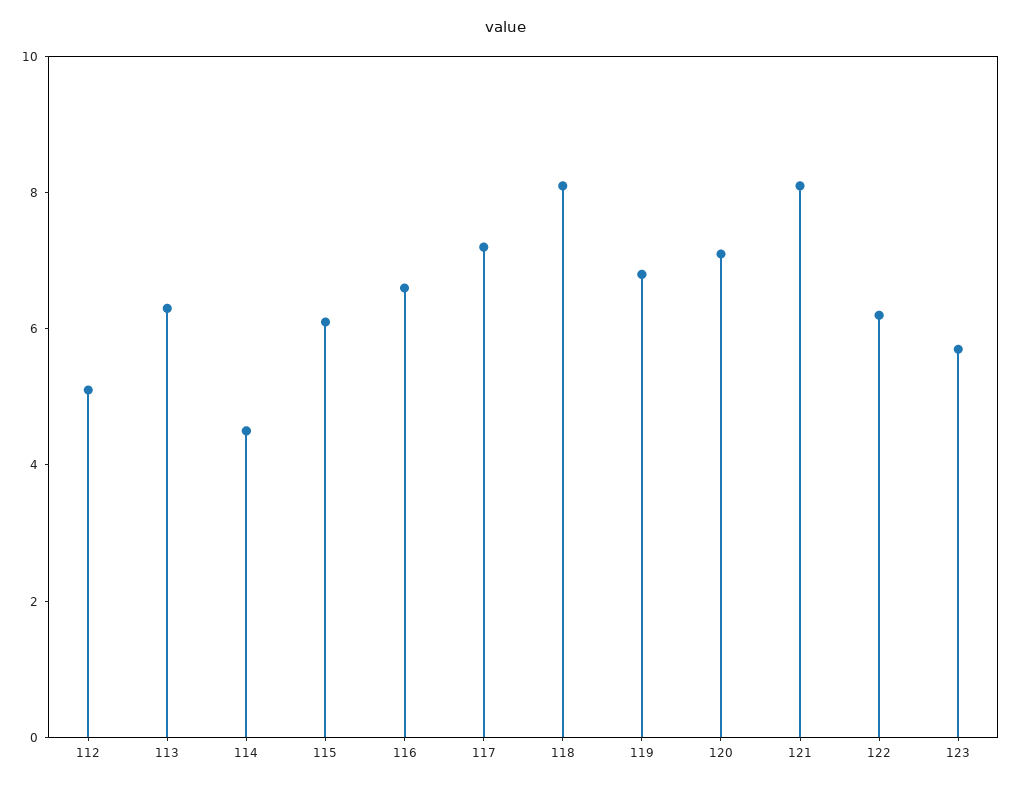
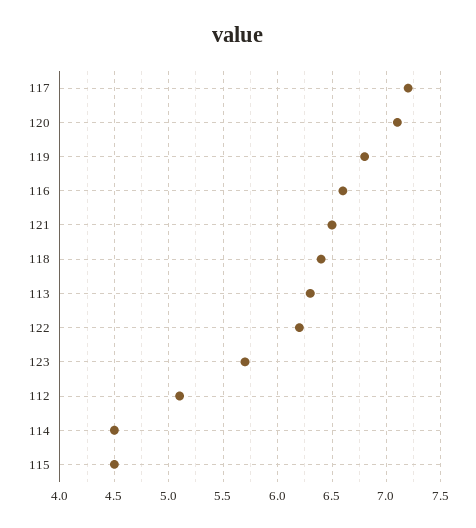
115: 6 -> 4.5
118: 8 -> 6.4
121: 8 -> 6.5

